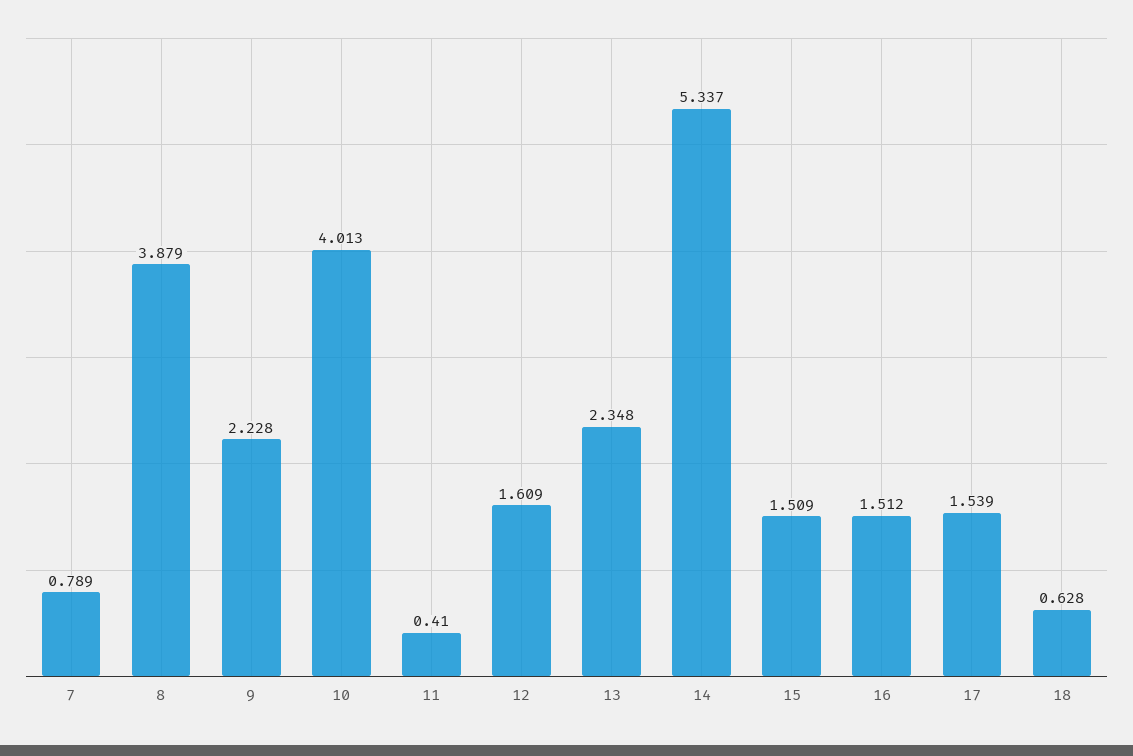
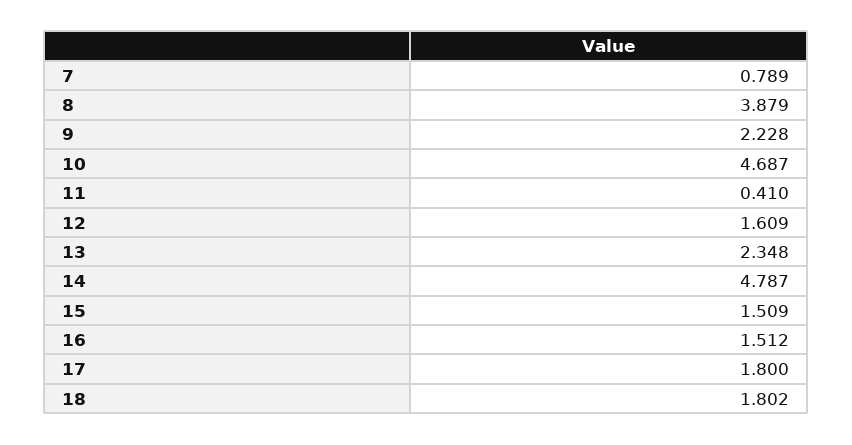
10: 4.013 -> 4.687
14: 5.337 -> 4.787
17: 1.539 -> 1.8
18: 0.628 -> 1.802

